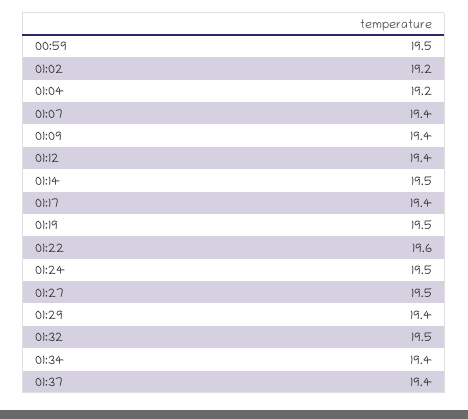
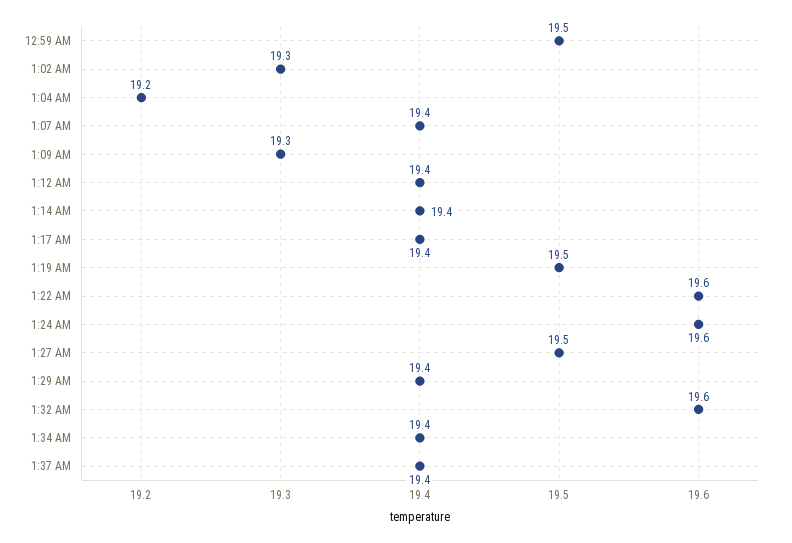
01:02: 19.2 -> 19.3
01:09: 19.4 -> 19.3
01:14: 19.5 -> 19.4
01:24: 19.5 -> 19.6
01:32: 19.5 -> 19.6

